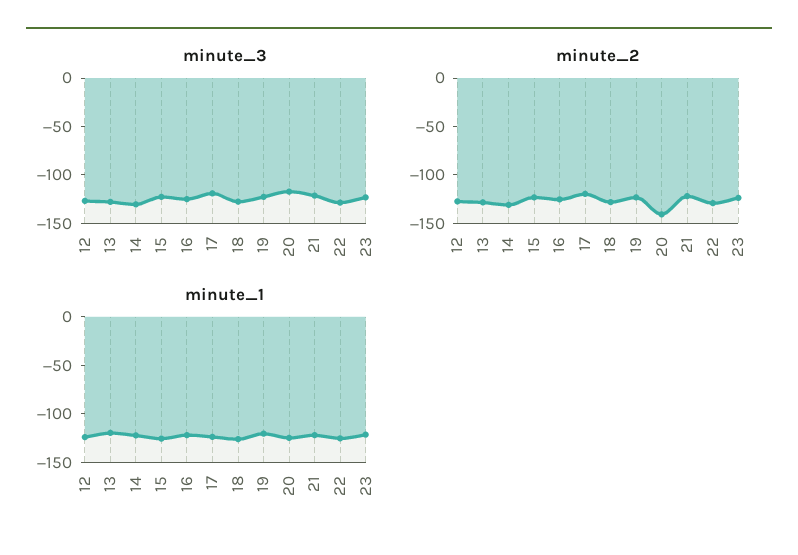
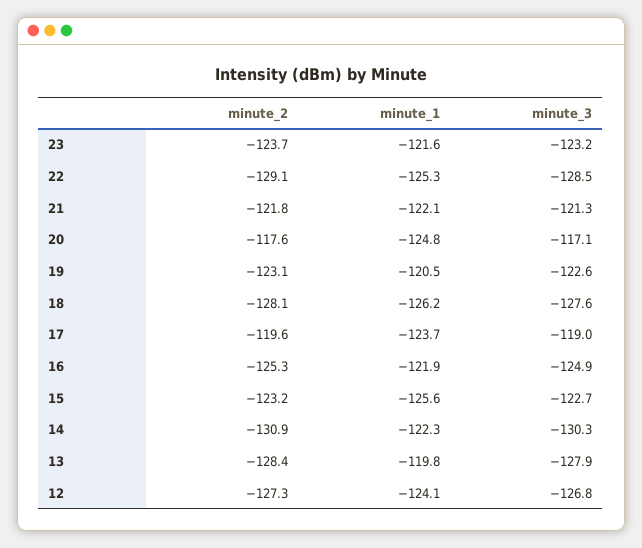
minute_2, 20: -140 -> -117.6

